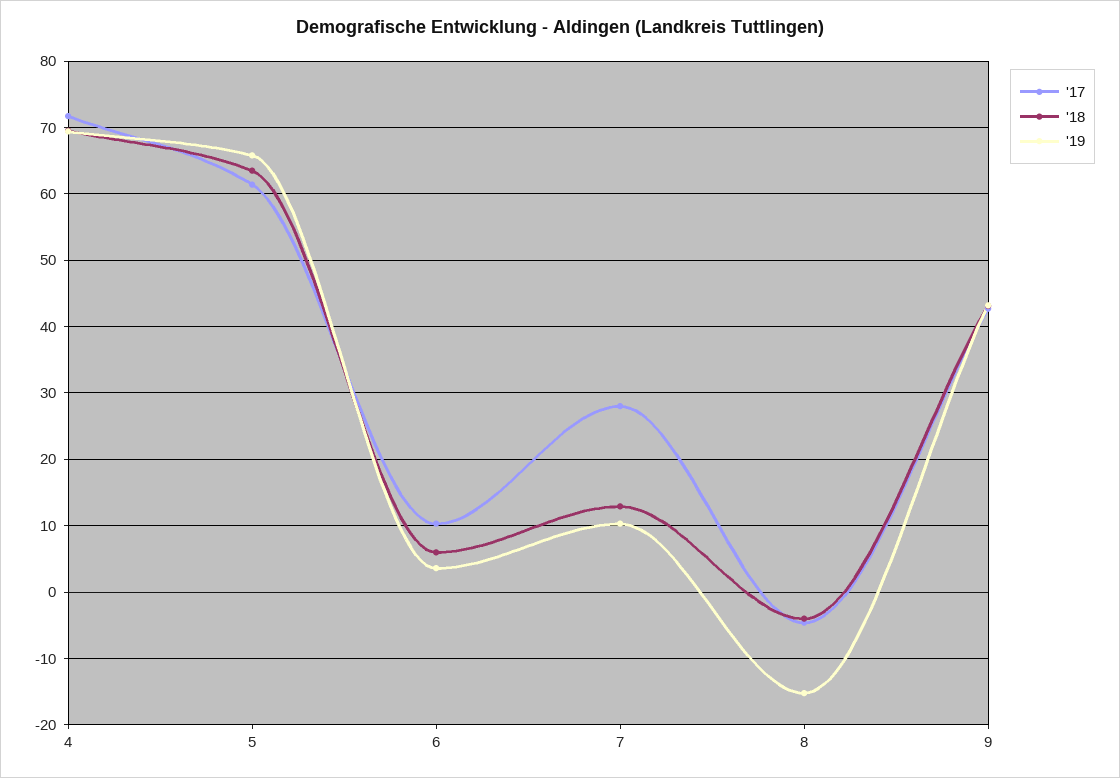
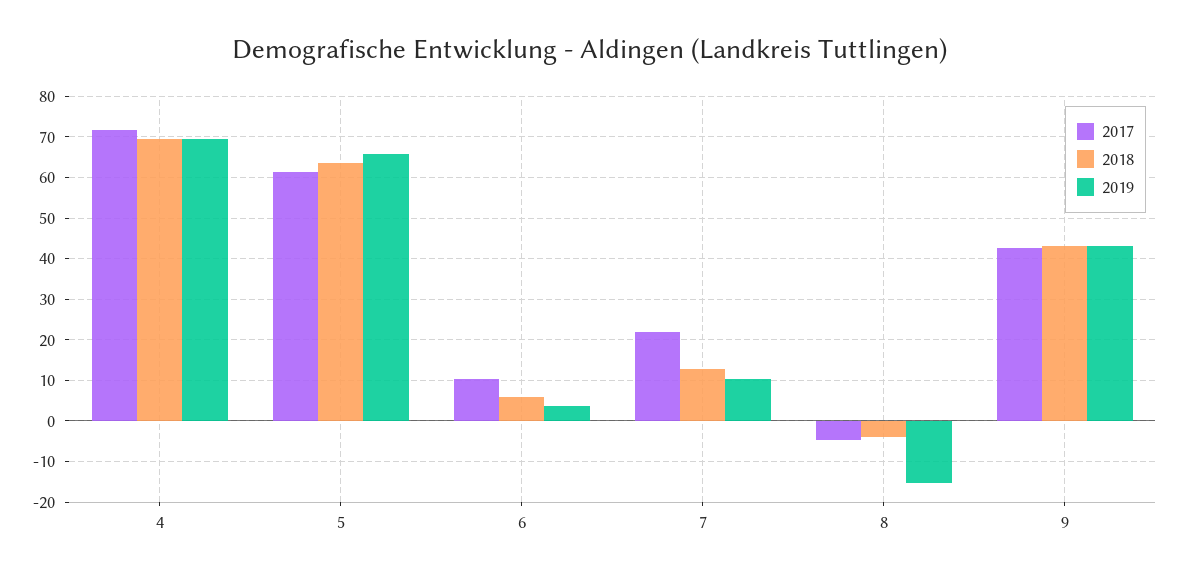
'17, 7: 28 -> 22

